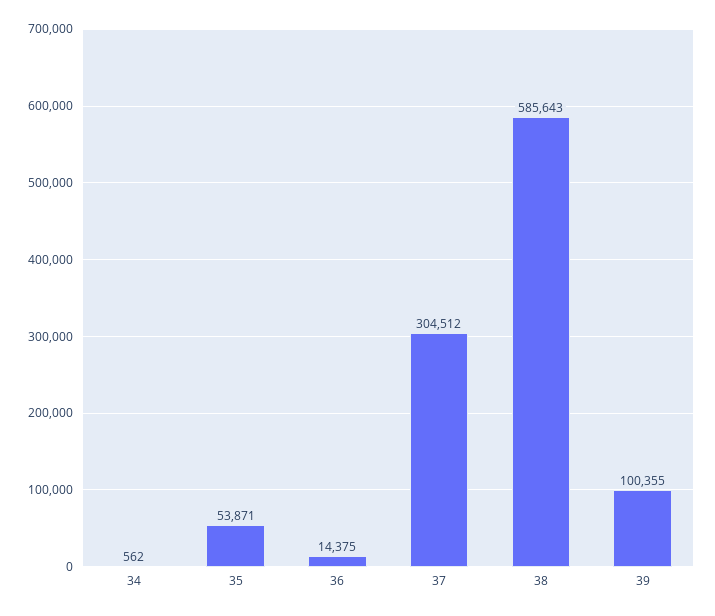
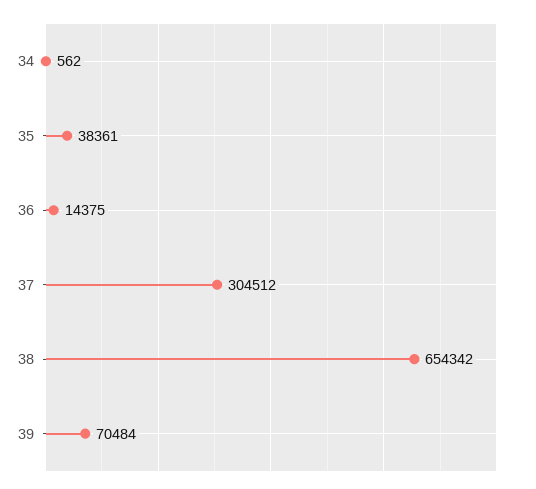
35: 53871 -> 38361
38: 585643 -> 654342
39: 100355 -> 70484

